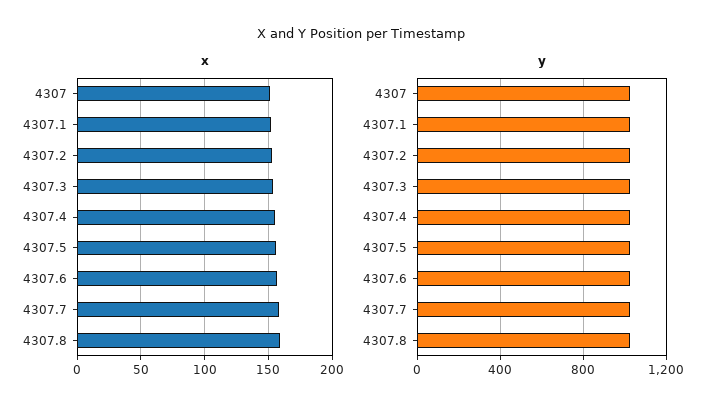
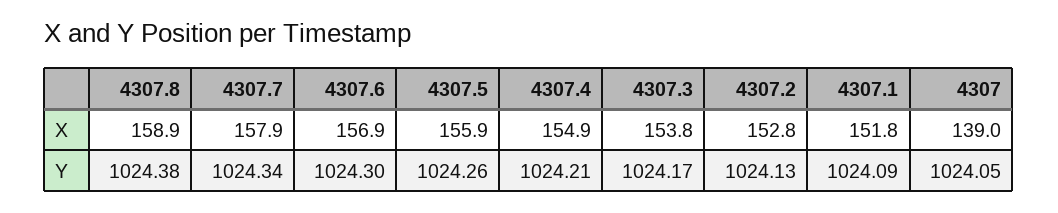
x, 4307: 150 -> 139

